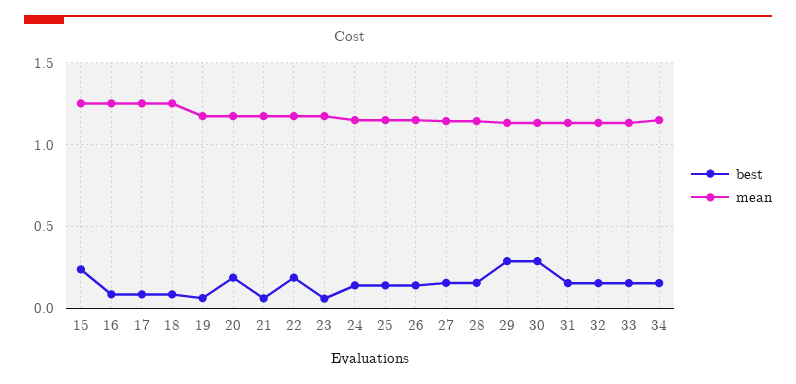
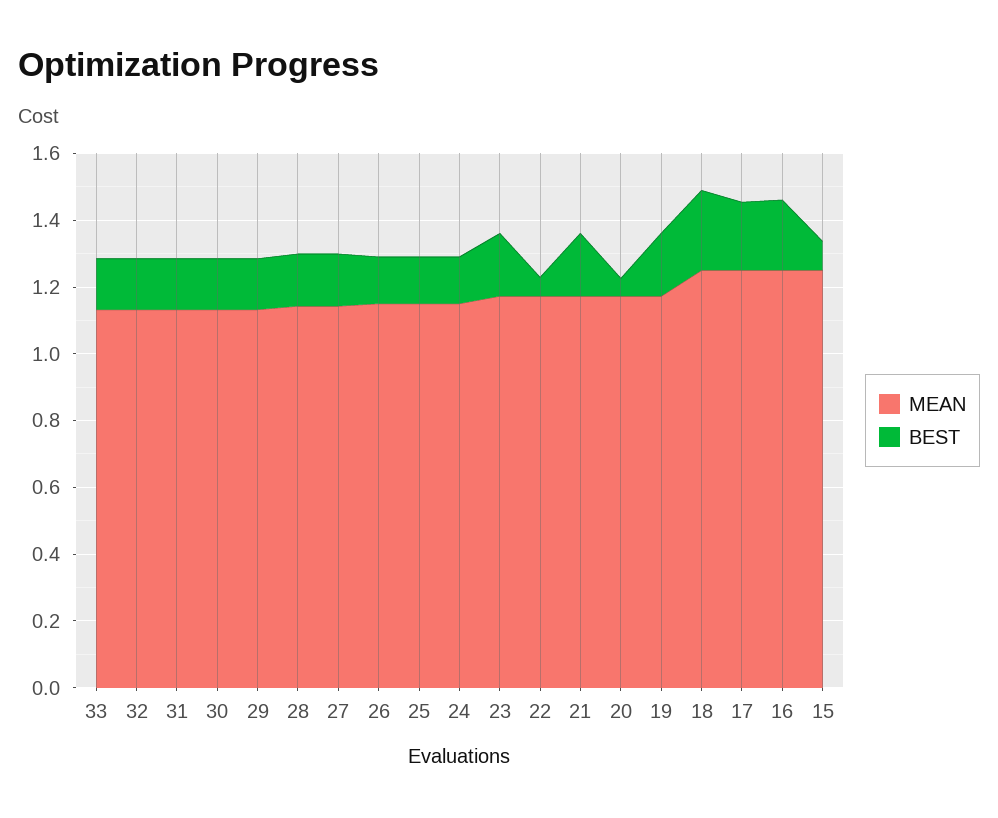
best, 15: 0.25 -> 0.1
best, 16: 0.1 -> 0.2
best, 17: 0.1 -> 0.2
best, 18: 0.1 -> 0.25
best, 19: 0.05 -> 0.2
best, 20: 0.2 -> 0.05
best, 21: 0.05 -> 0.2
best, 22: 0.2 -> 0.05
best, 23: 0.05 -> 0.2
best, 29: 0.3 -> 0.15
best, 30: 0.3 -> 0.15
best, 34: 0.15 -> none
mean, 34: 1.15 -> none

